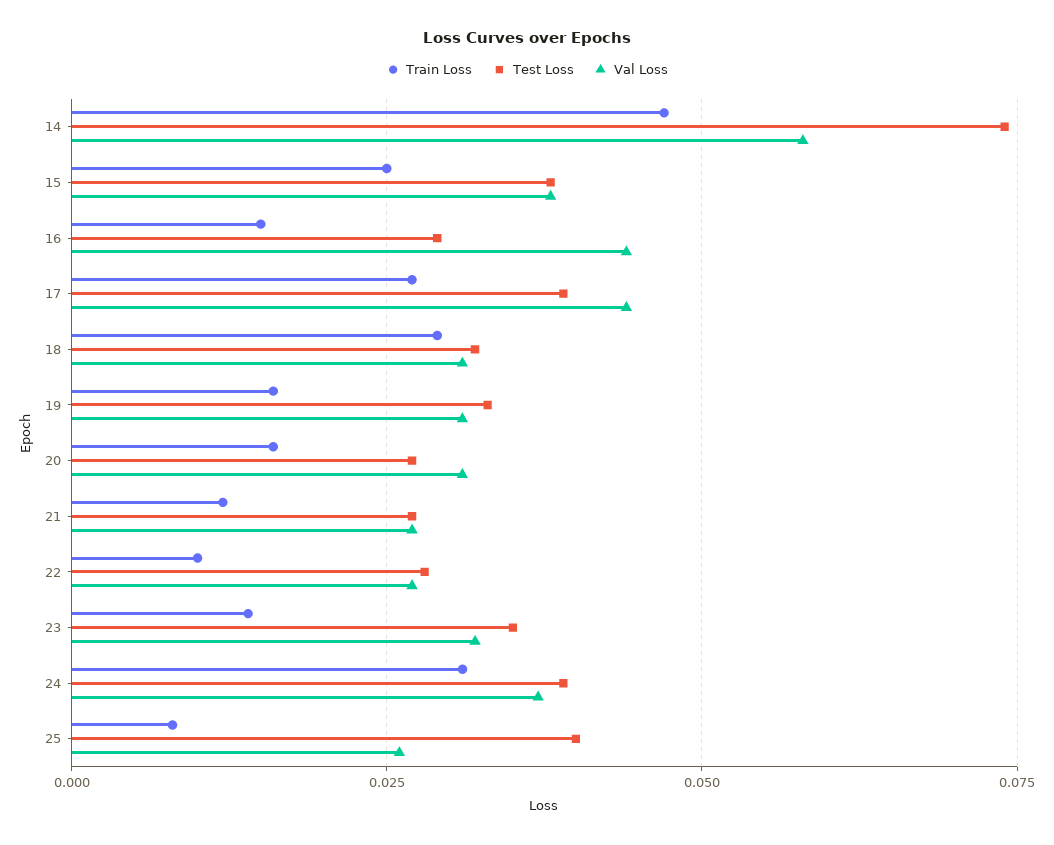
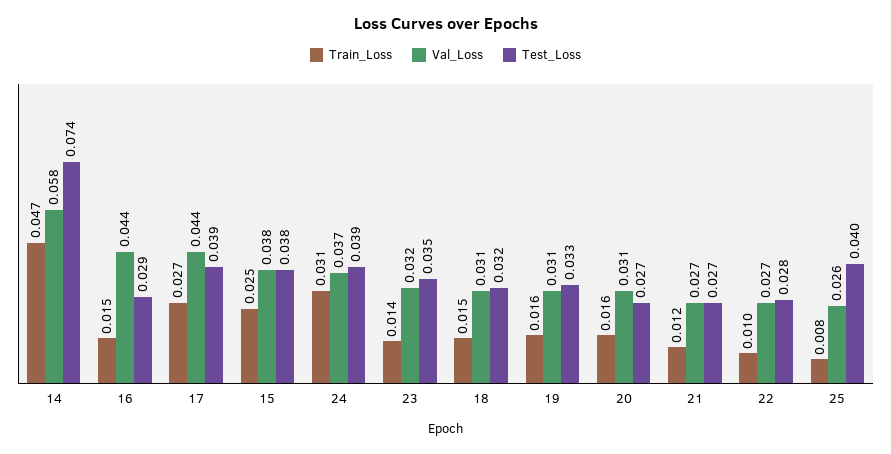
Train Loss, 18: 0.03 -> 0.015

